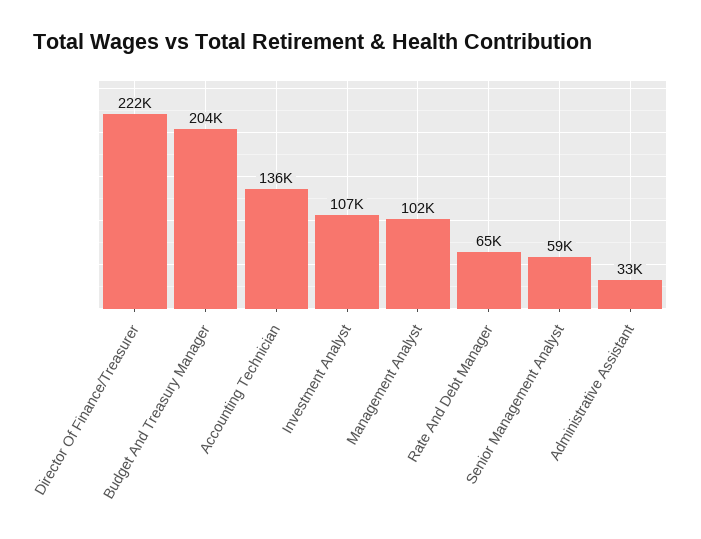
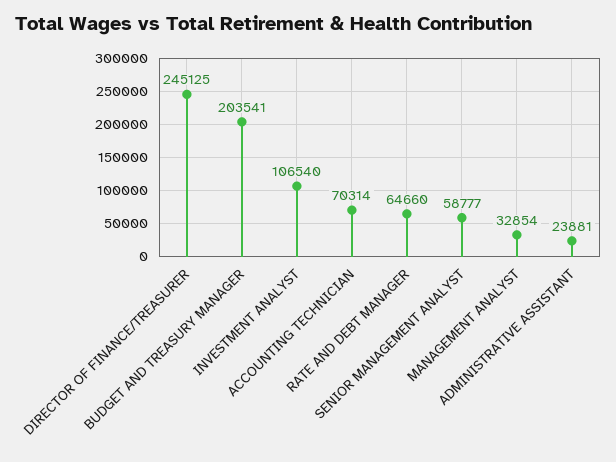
Director Of Finance/Treasurer: 222000 -> 245125
Accounting Technician: 136000 -> 70314
Management Analyst: 102000 -> 32854
Administrative Assistant: 33000 -> 23881

